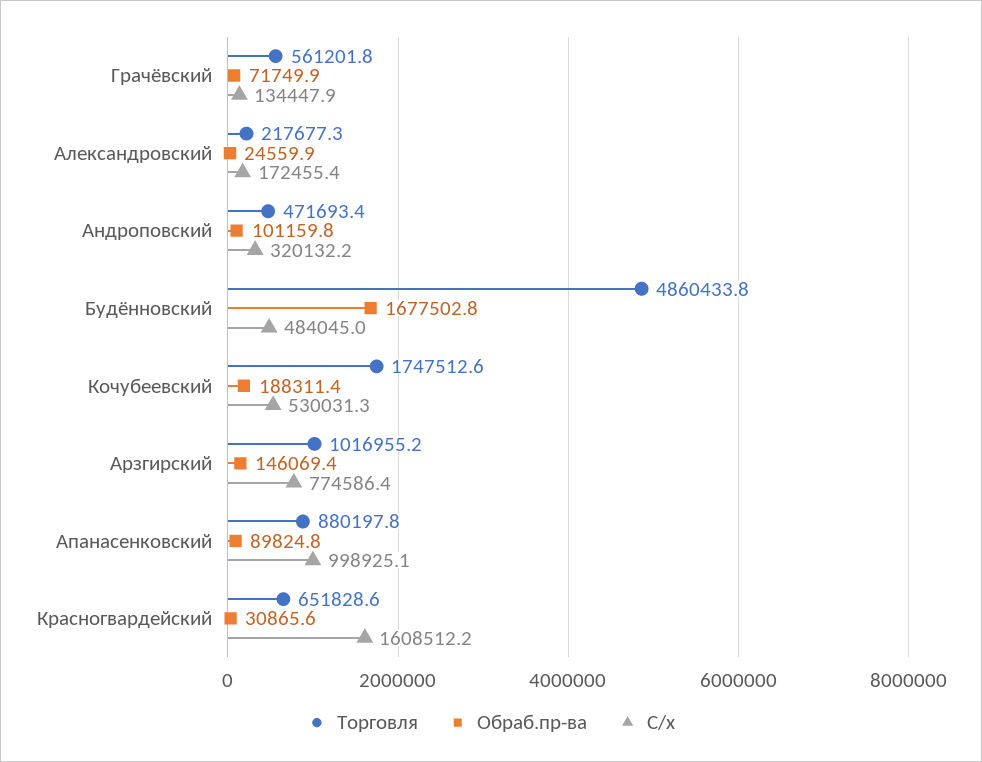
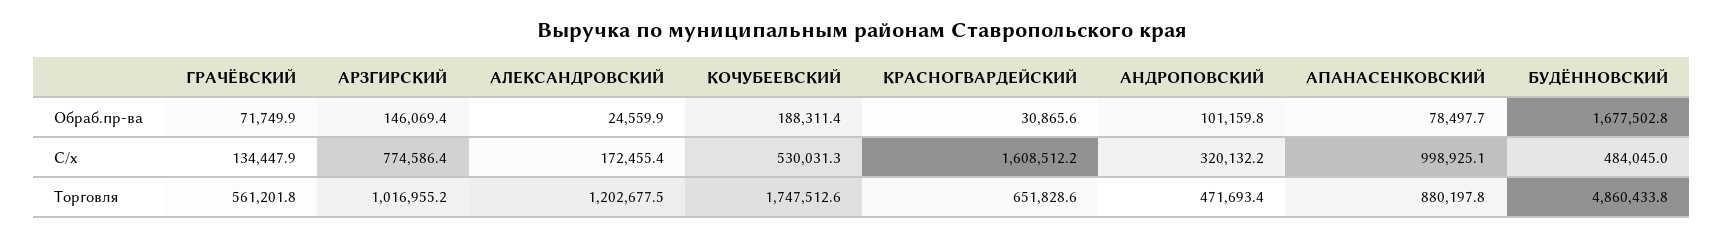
Торговля, Александровский: 217677.3 -> 1202677.5
Обраб.пр-ва, Апанасенковский: 89824.8 -> 78497.7

